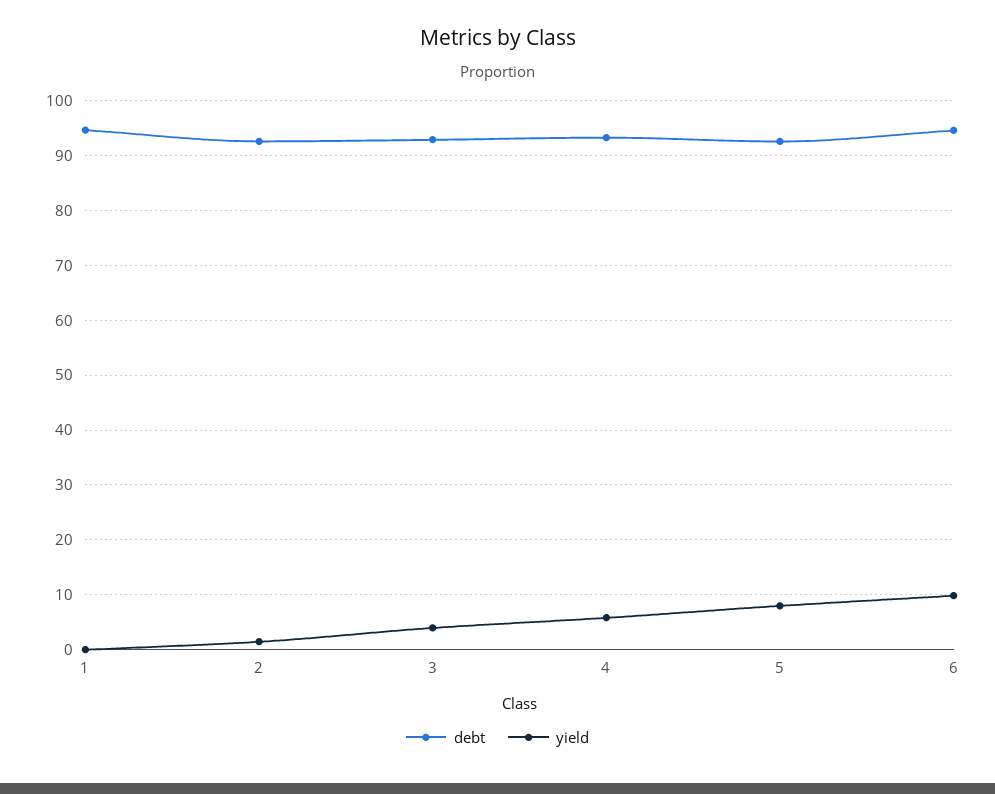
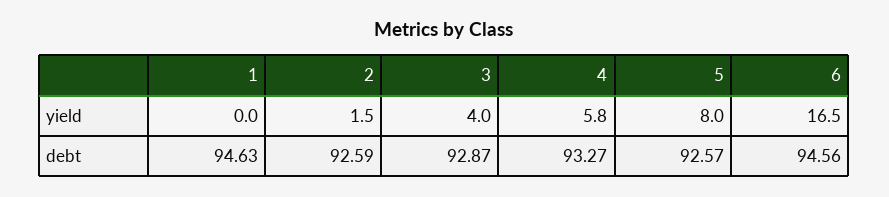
yield, 6: 10 -> 16.5

